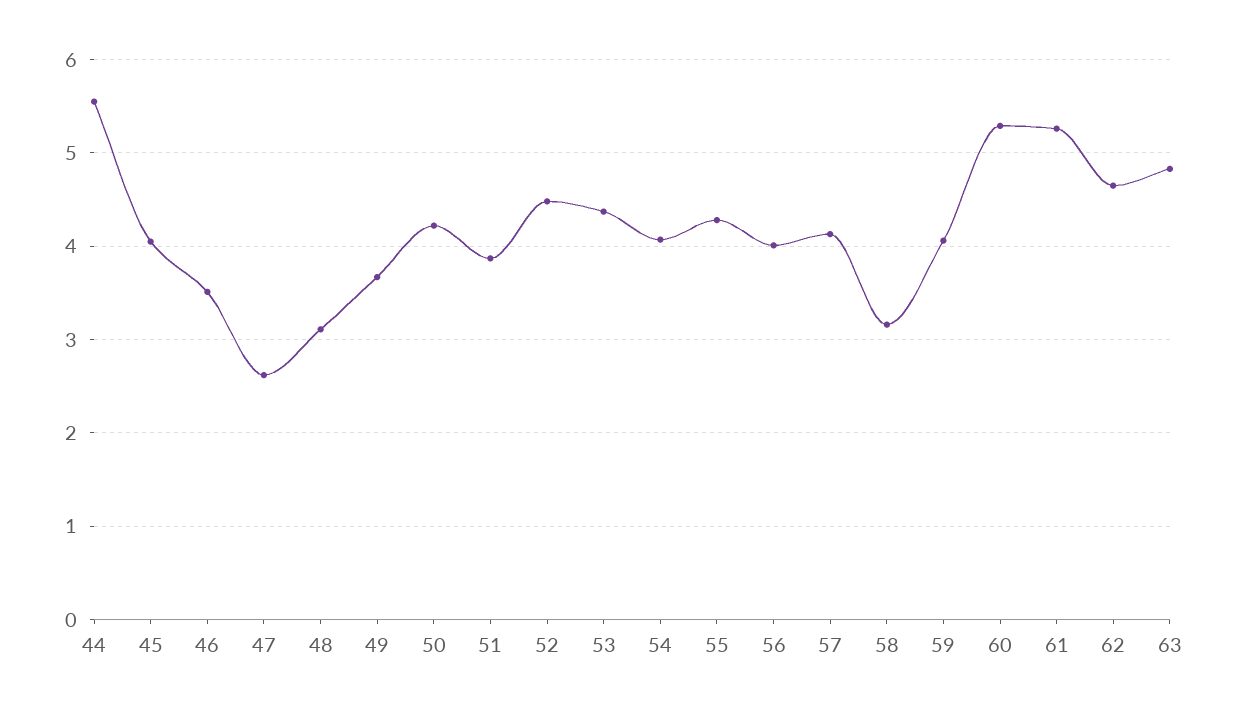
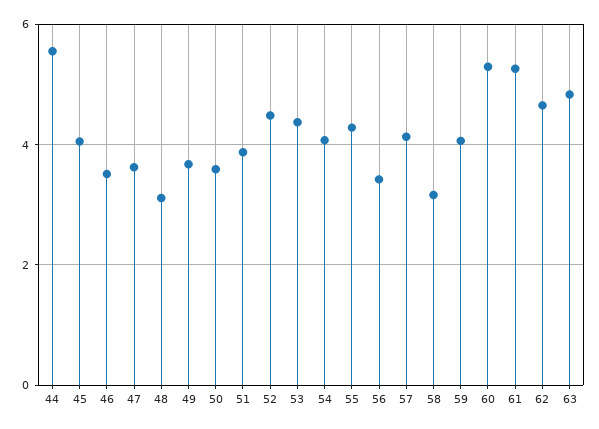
47: 2.6 -> 3.6
50: 4.2 -> 3.6
56: 4 -> 3.4

